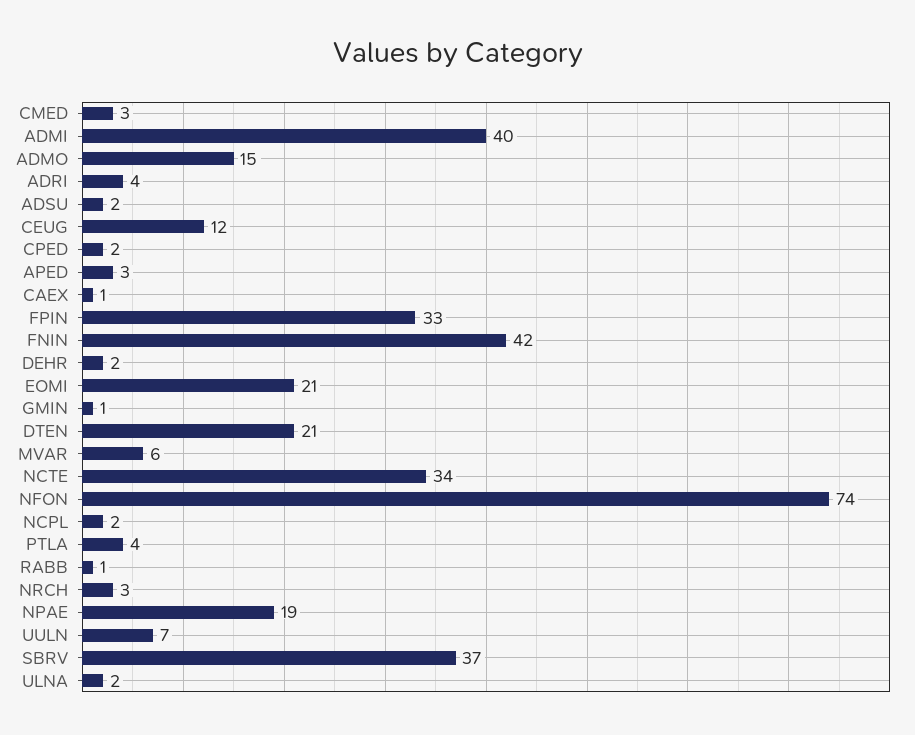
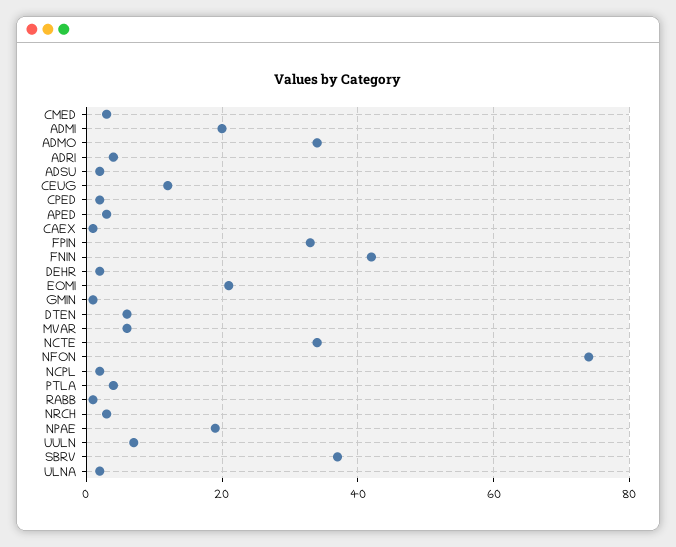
ADMI: 40 -> 20
ADMO: 15 -> 35
DTEN: 21 -> 5

